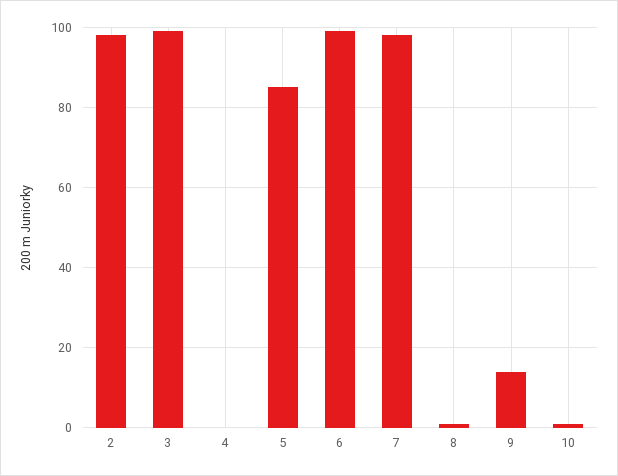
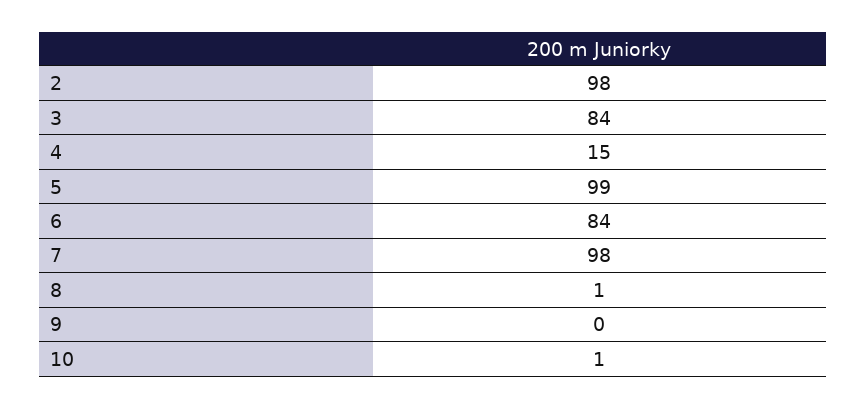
3: 100 -> 84
4: 0 -> 15
5: 85 -> 99
6: 100 -> 84
9: 15 -> 0

